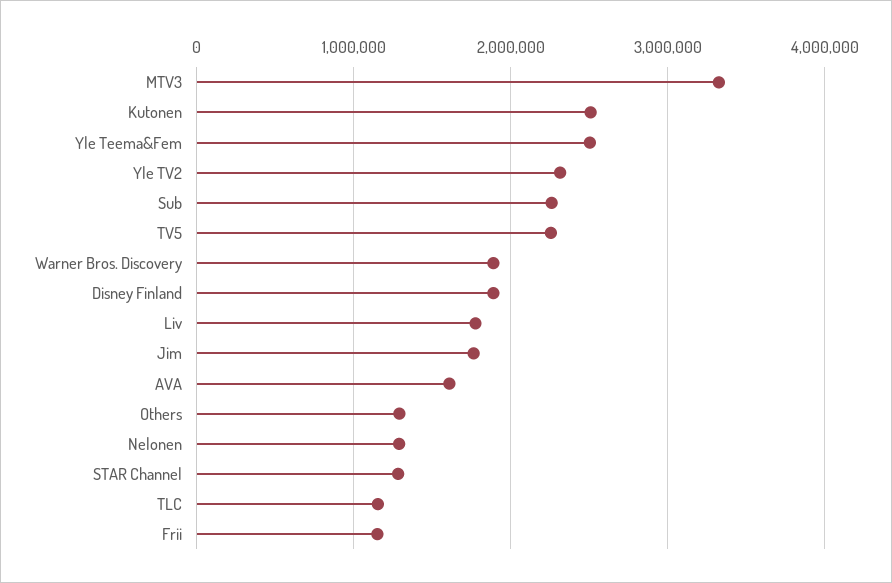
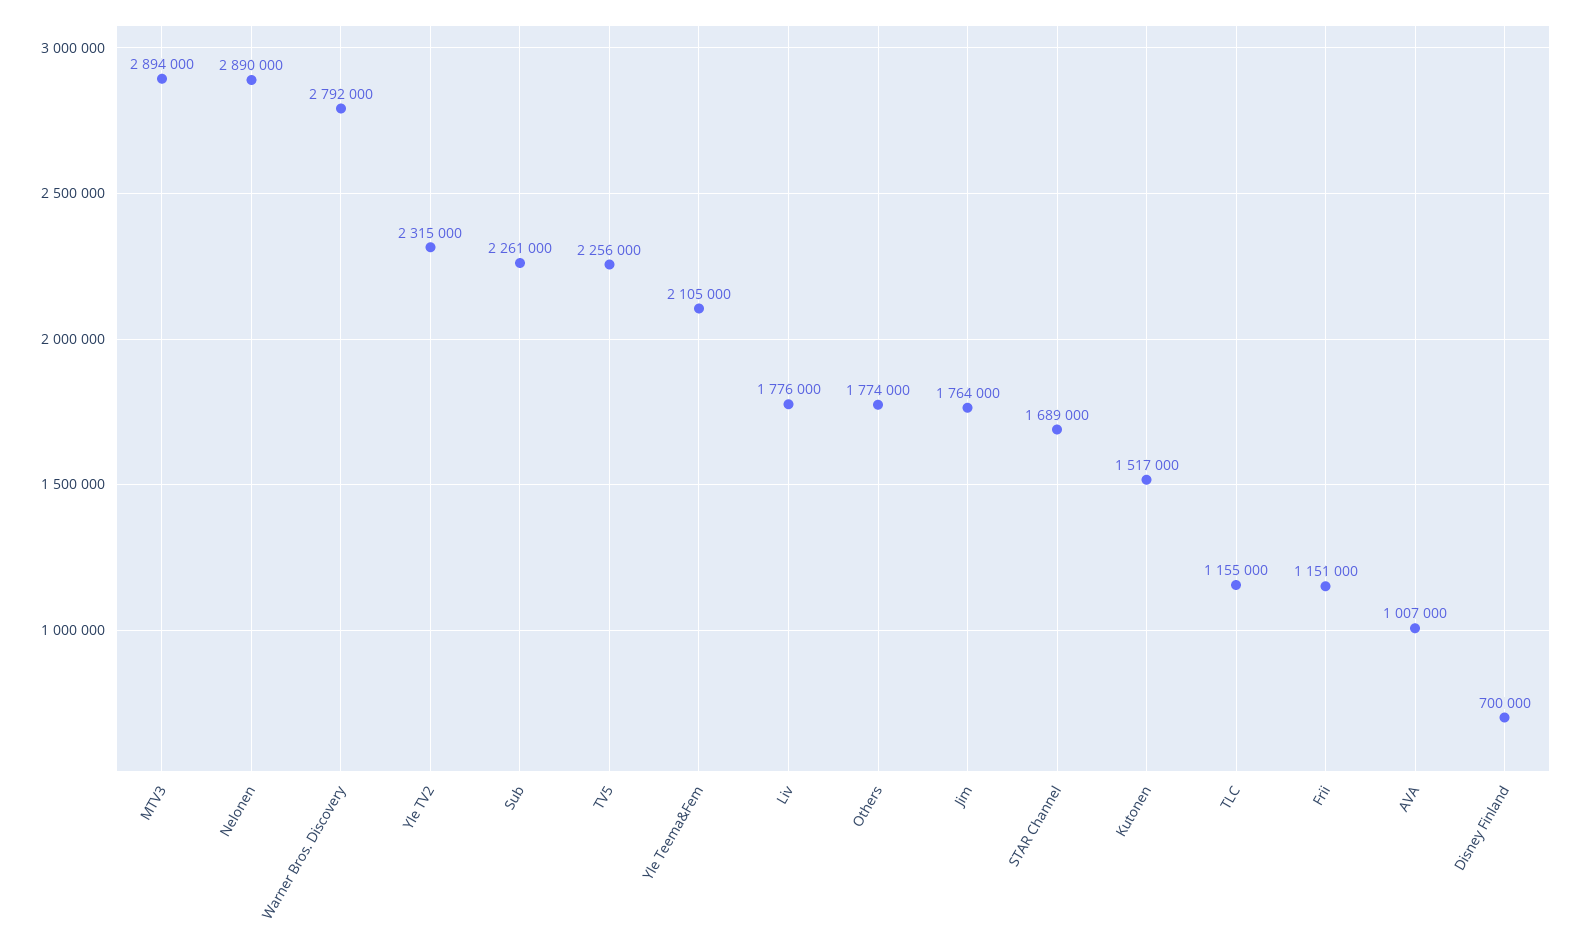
MTV3: 3300000 -> 2894000
Kutonen: 2500000 -> 1517000
Yle Teema&Fem: 2500000 -> 2105000
Warner Bros. Discovery: 1900000 -> 2792000
Disney Finland: 1900000 -> 700000
AVA: 1600000 -> 1007000
Others: 1300000 -> 1774000
Nelonen: 1300000 -> 2890000
STAR Channel: 1300000 -> 1689000

